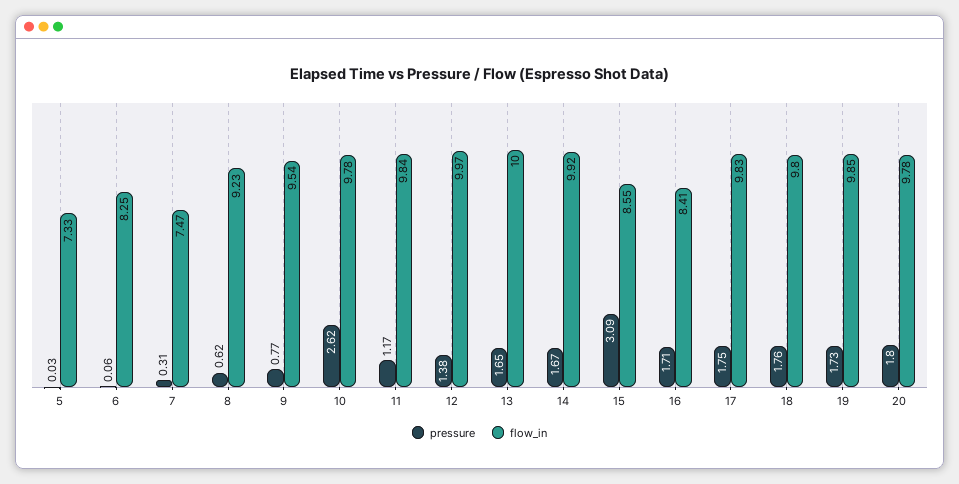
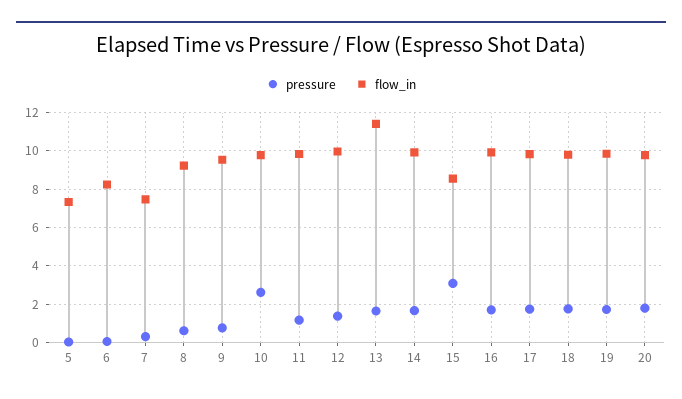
flow_in, 13: 10 -> 11.5
flow_in, 16: 8.41 -> 10

